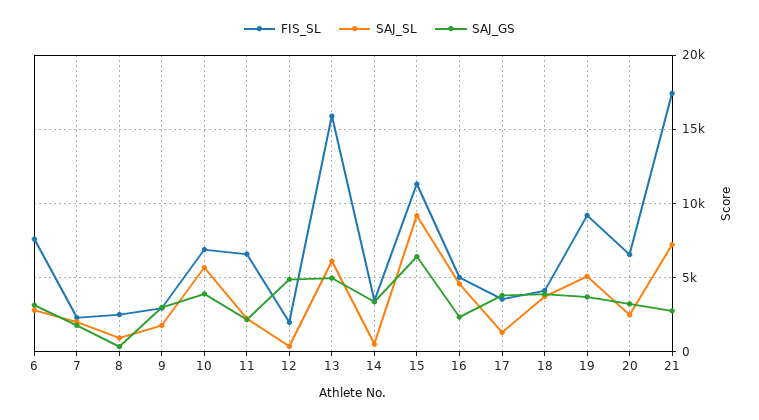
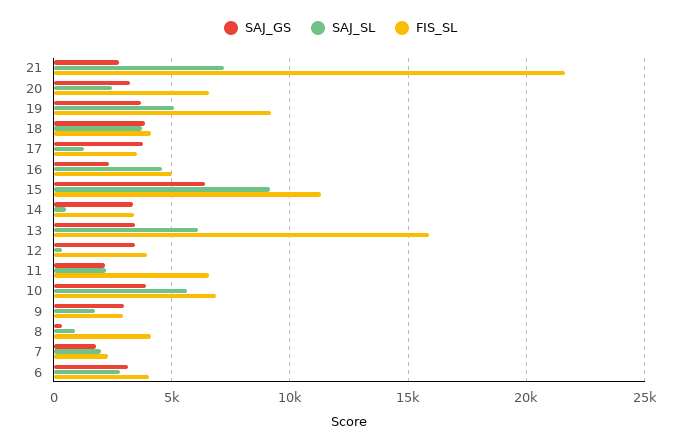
FIS_SL, 6: 7500 -> 4000
FIS_SL, 8: 2500 -> 4000
FIS_SL, 12: 2000 -> 4000
SAJ_GS, 12: 5000 -> 3500
SAJ_GS, 13: 5000 -> 3500
FIS_SL, 21: 17500 -> 21500

